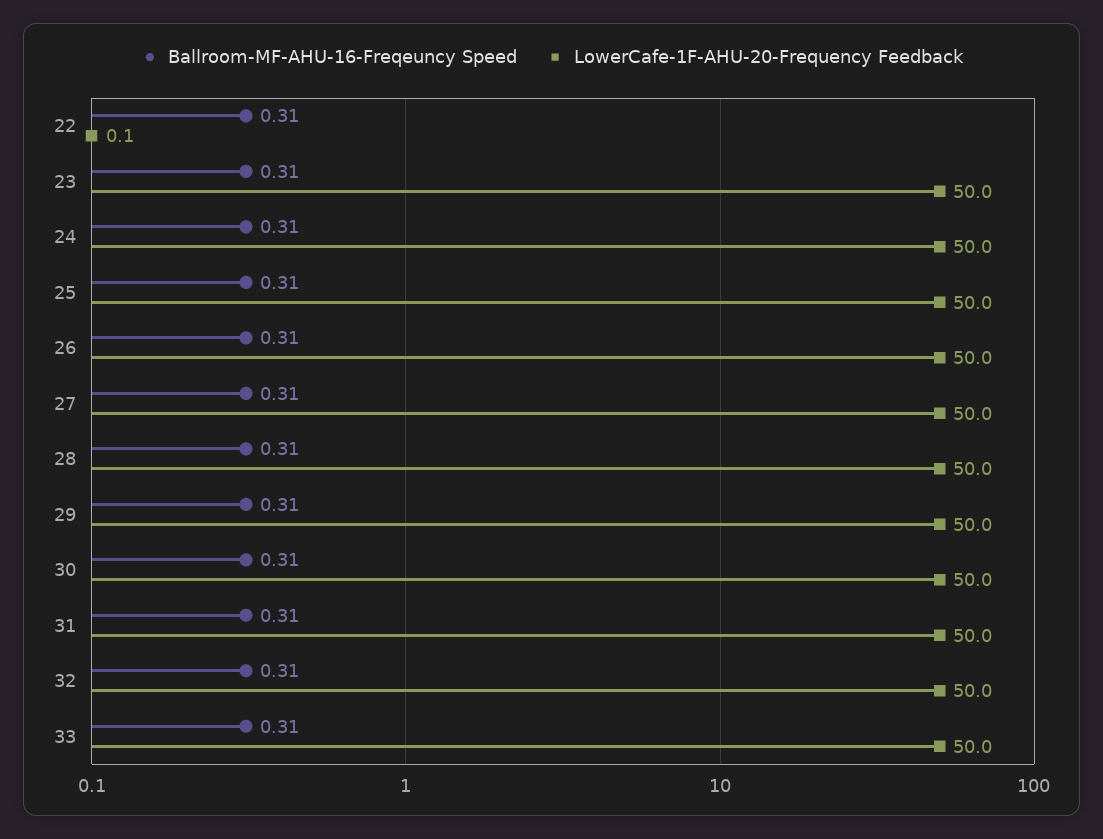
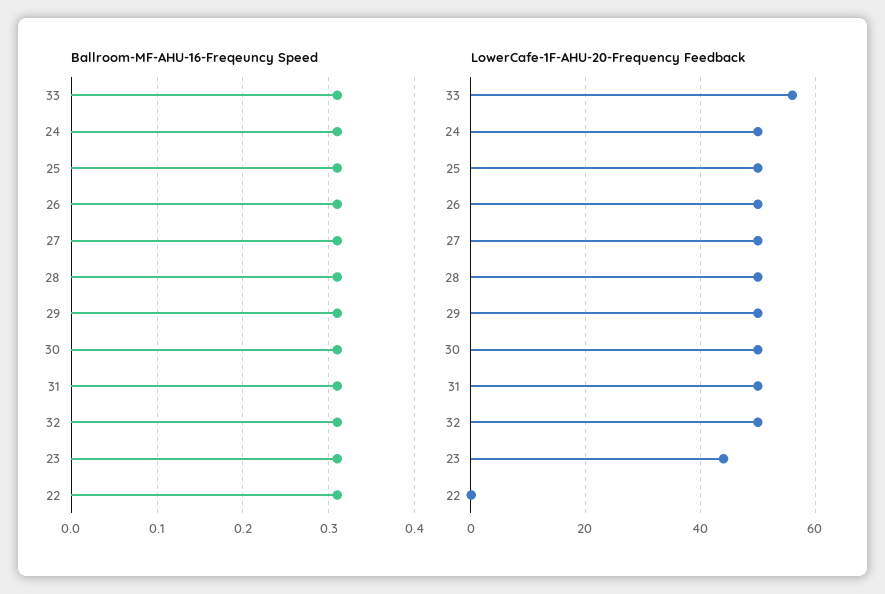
LowerCafe-1F-AHU-20-Frequency Feedback, 23: 50 -> 44
LowerCafe-1F-AHU-20-Frequency Feedback, 33: 50 -> 56

